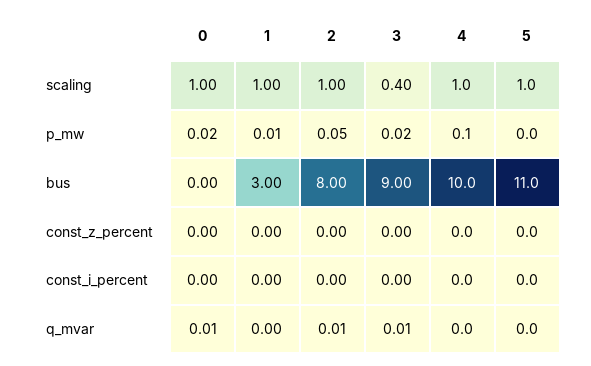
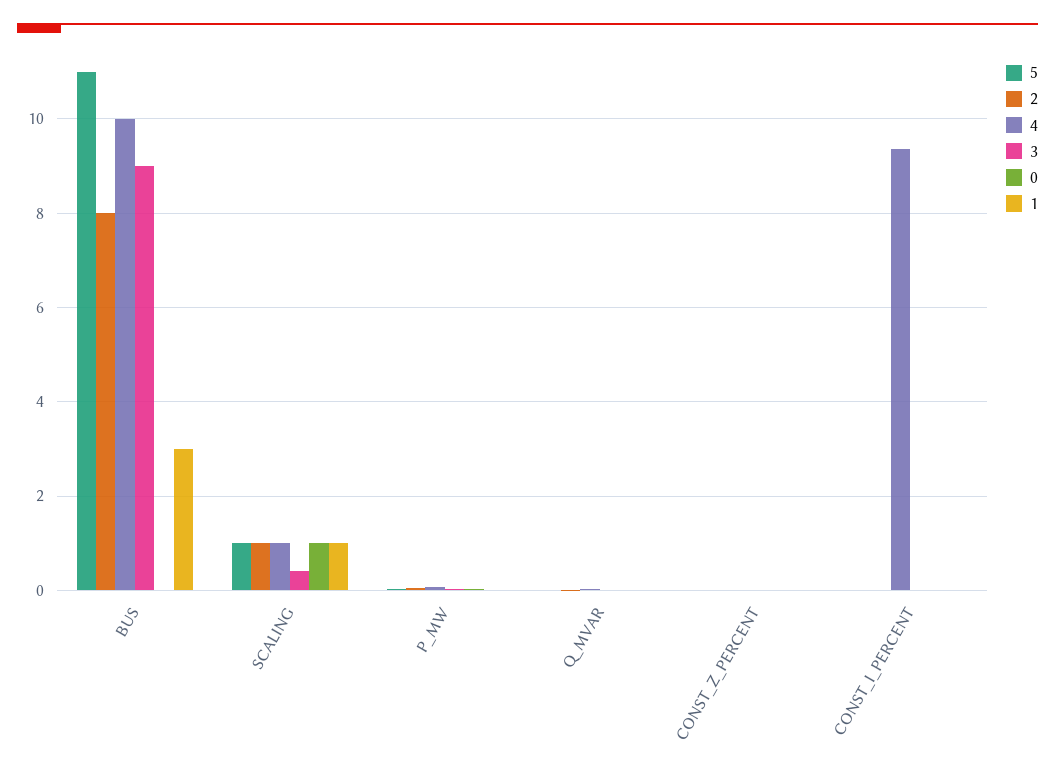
4, const_i_percent: 0 -> 9.4

